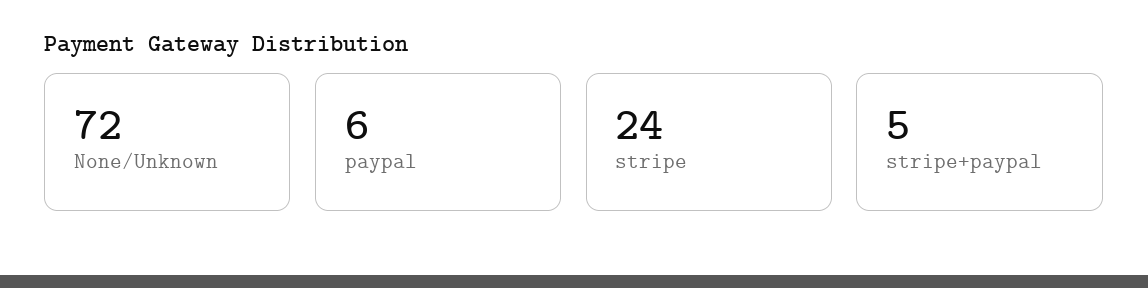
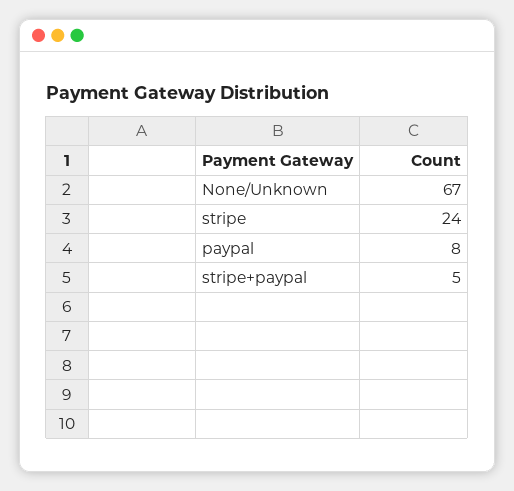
None/Unknown: 72 -> 67
paypal: 6 -> 8

